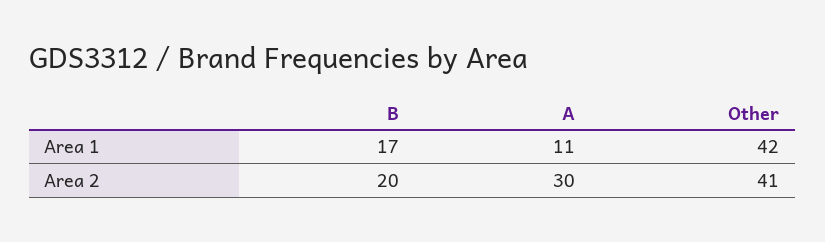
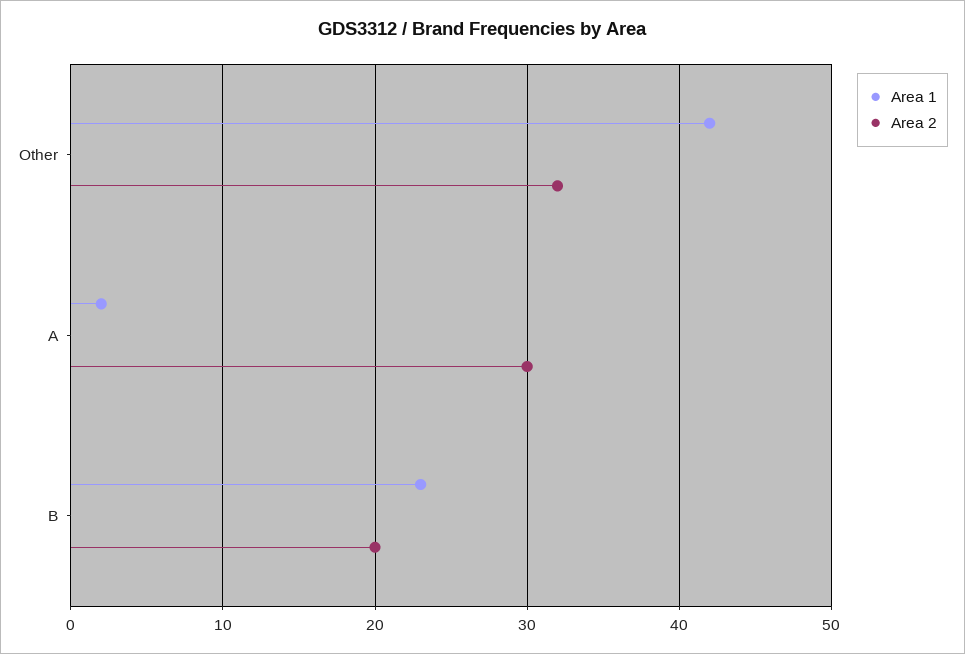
Area 1, B: 17 -> 23
Area 1, A: 11 -> 2
Area 2, Other: 41 -> 32

